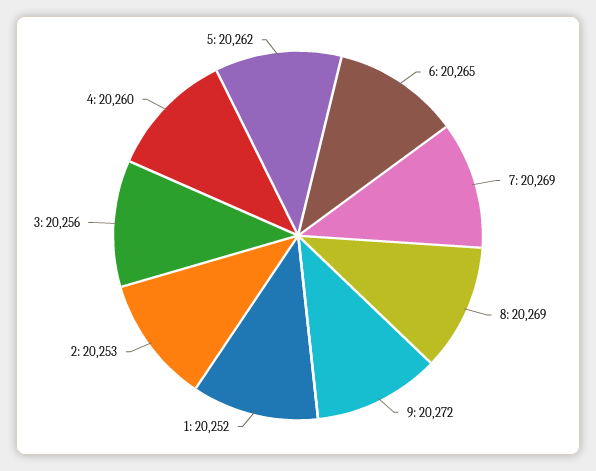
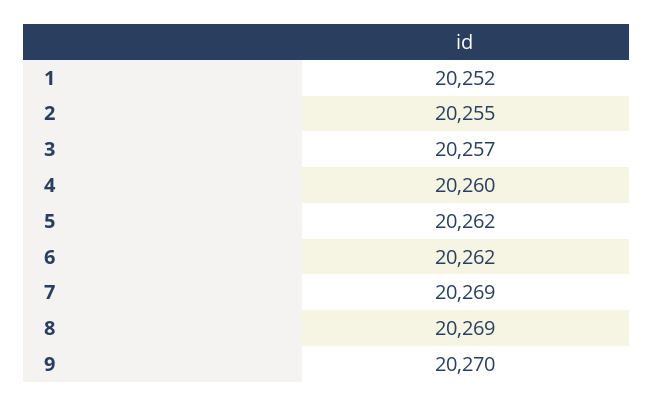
6: 20265 -> 20262
9: 20272 -> 20270
2: 20253 -> 20255
3: 20256 -> 20257

